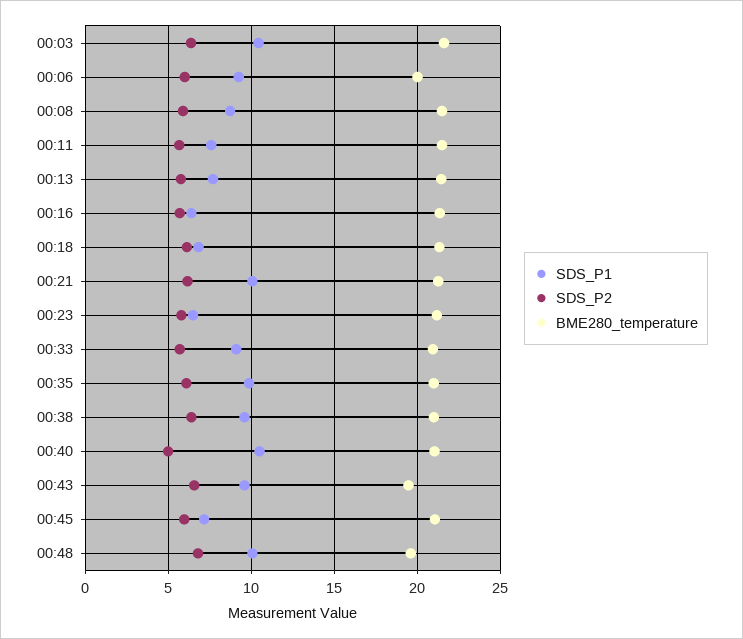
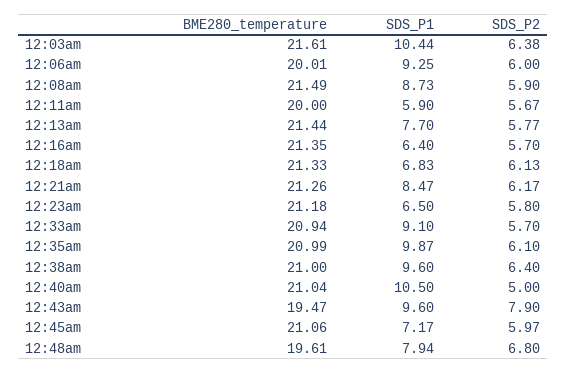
SDS_P1, 00:11: 7.5 -> 5.9
BME280_temperature, 00:11: 21.5 -> 20
SDS_P1, 00:21: 10 -> 8.47
SDS_P2, 00:43: 6.5 -> 7.9
SDS_P1, 00:48: 10 -> 7.94

